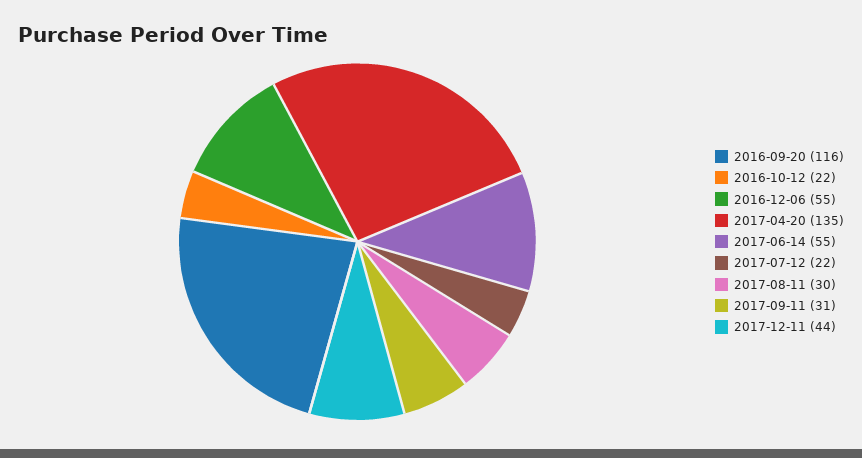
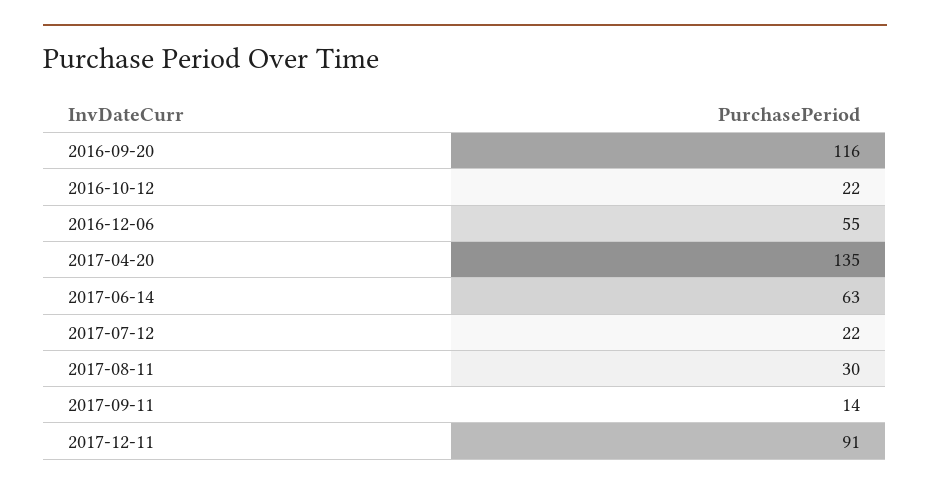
2017-06-14: 55 -> 63
2017-09-11: 31 -> 14
2017-12-11: 44 -> 91

